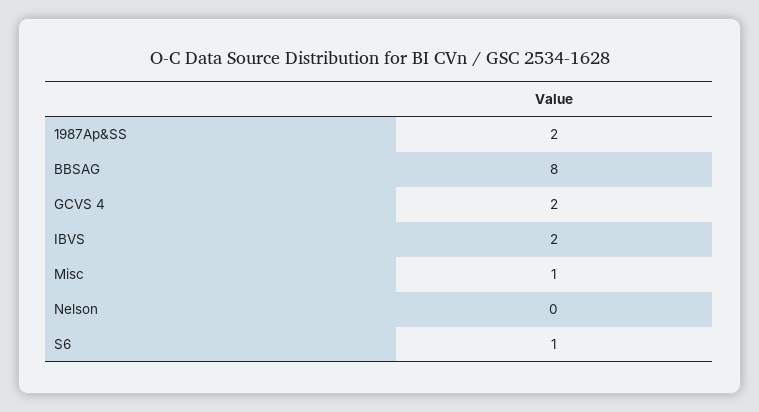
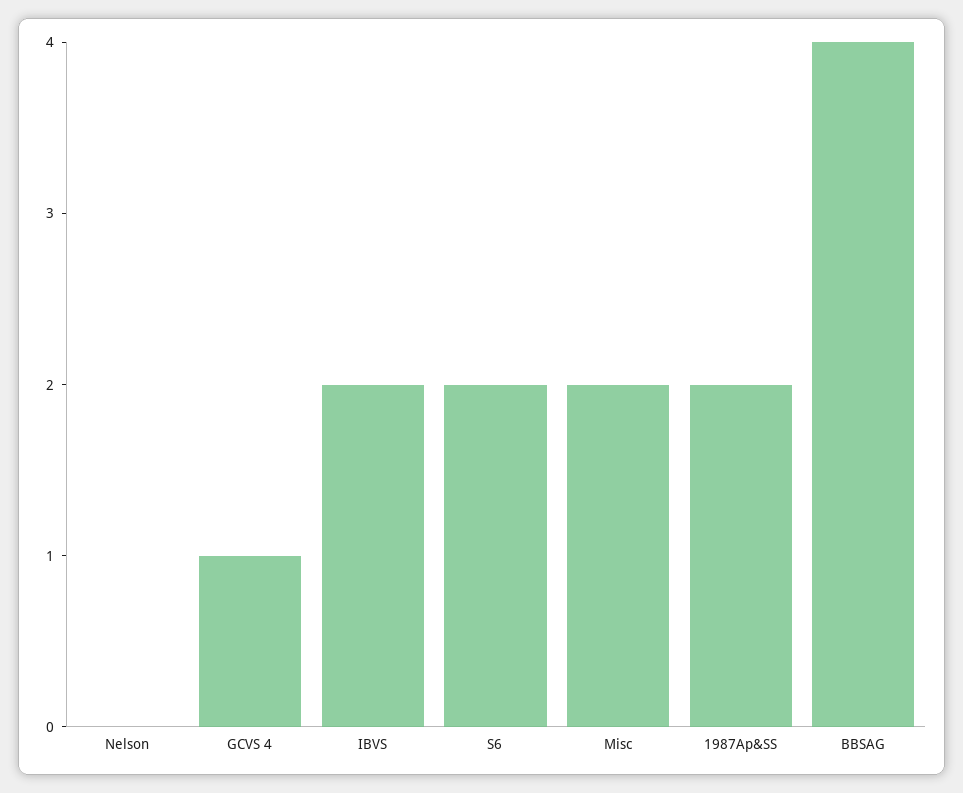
BBSAG: 8 -> 4
GCVS 4: 2 -> 1
Misc: 1 -> 2
S6: 1 -> 2

